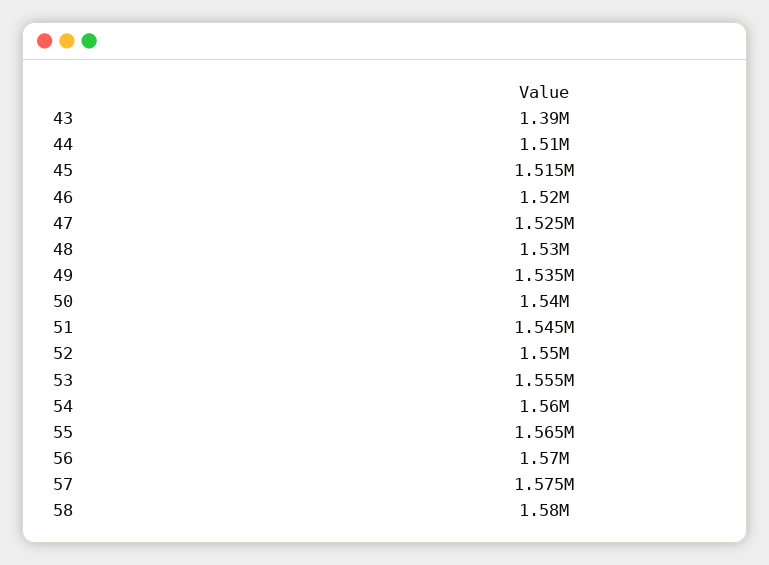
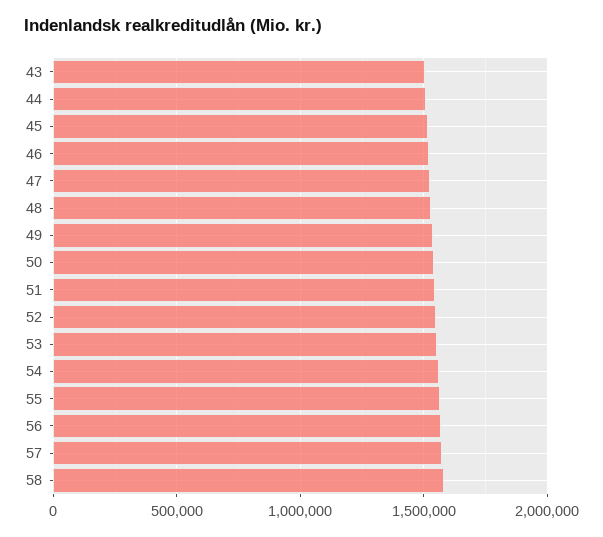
43: 1390000 -> 1500000

